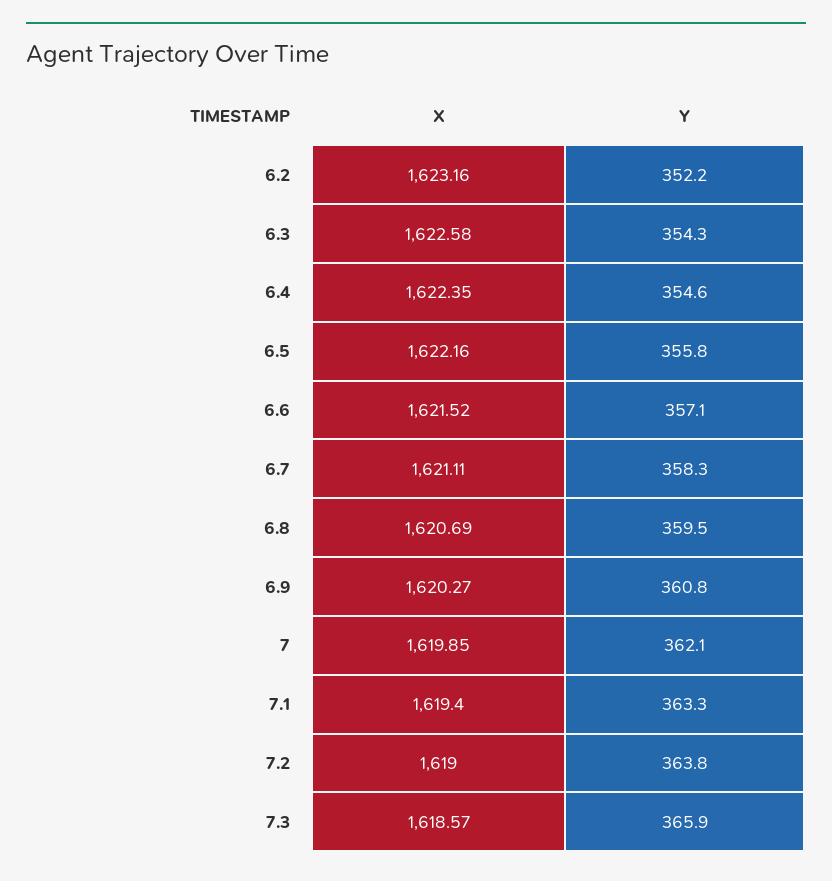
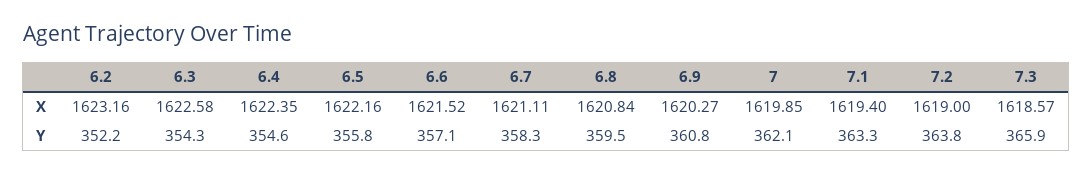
X, 6.8: 1620.69 -> 1620.84

